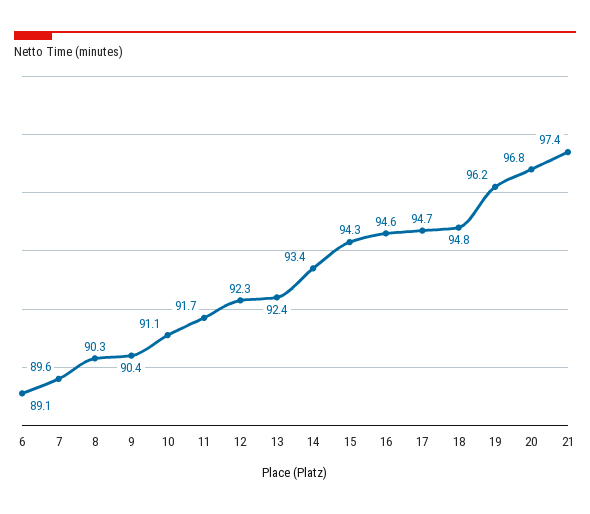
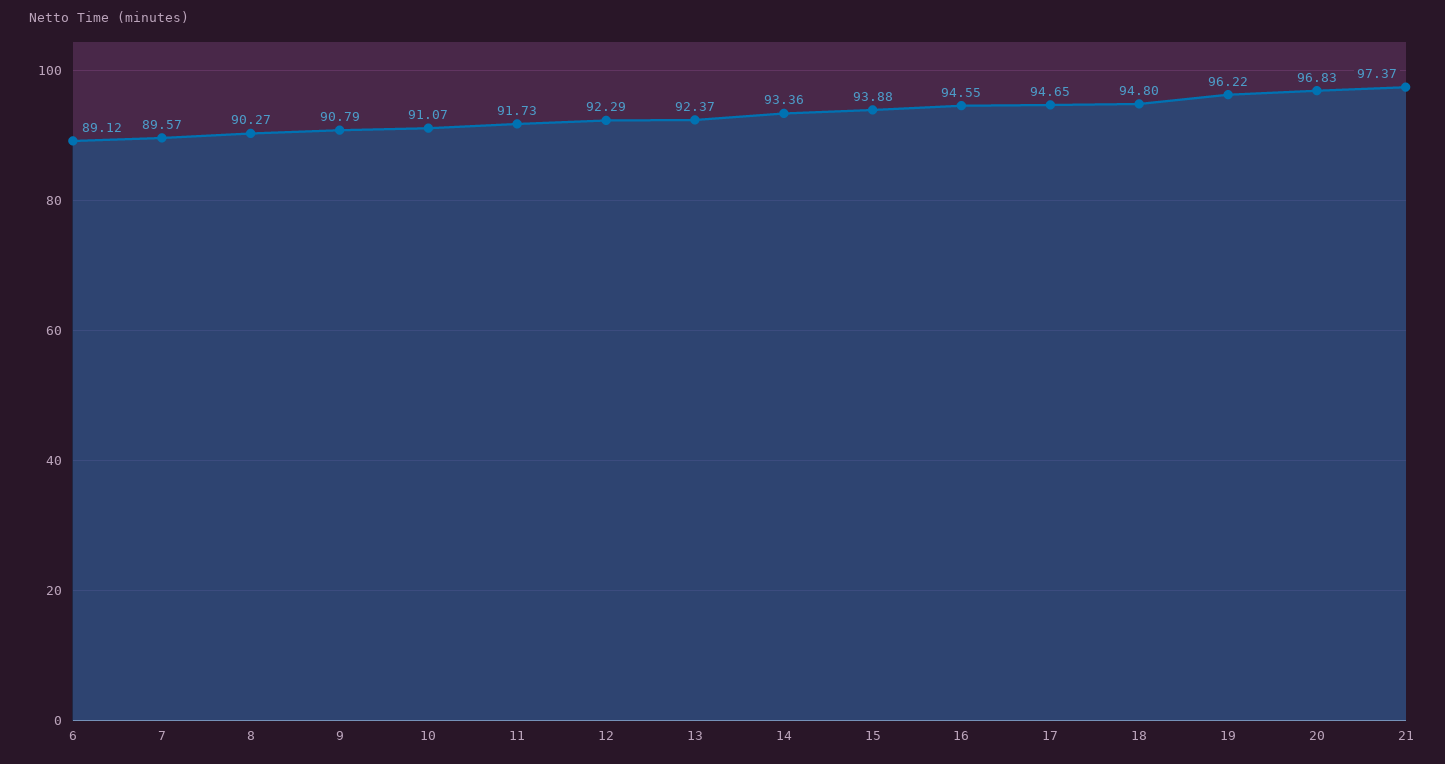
9: 90.4 -> 90.79
15: 94.3 -> 93.88

